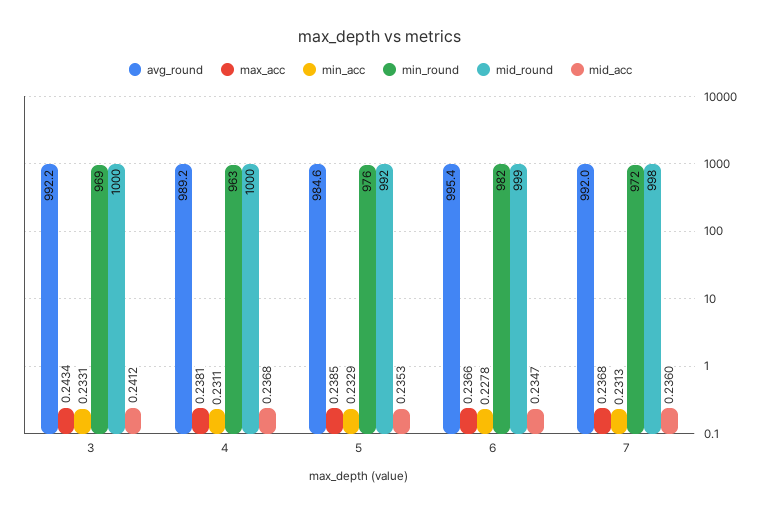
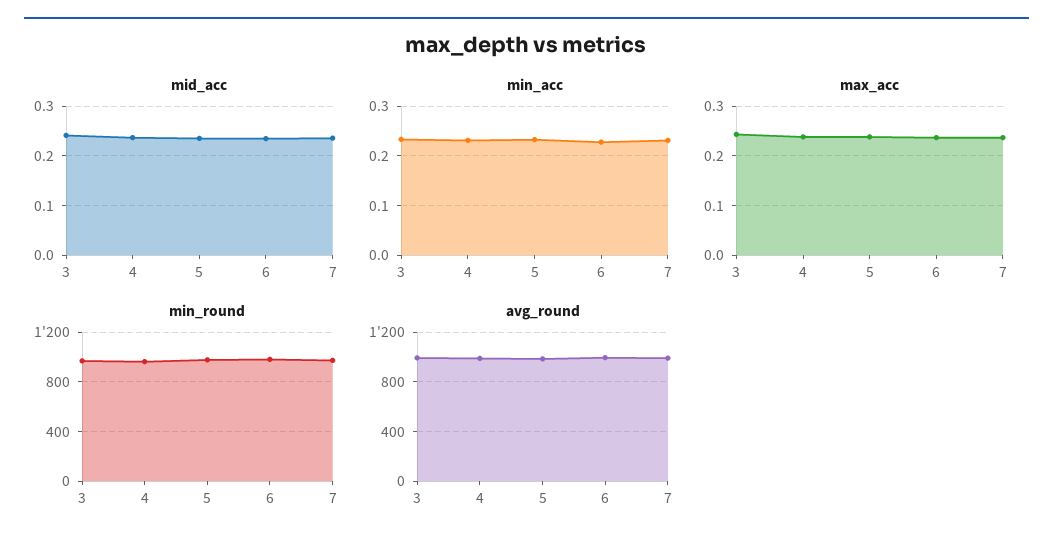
mid_round, 3: 1000 -> none
mid_round, 4: 1000 -> none
mid_round, 5: 992 -> none
mid_round, 6: 999 -> none
mid_round, 7: 998 -> none

